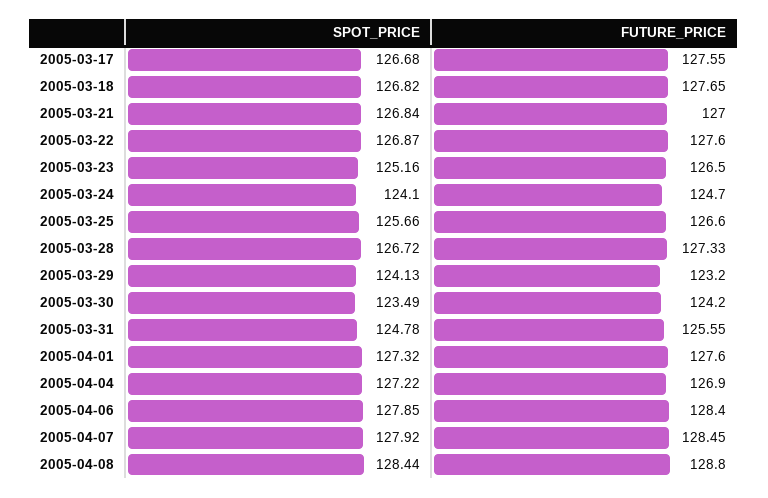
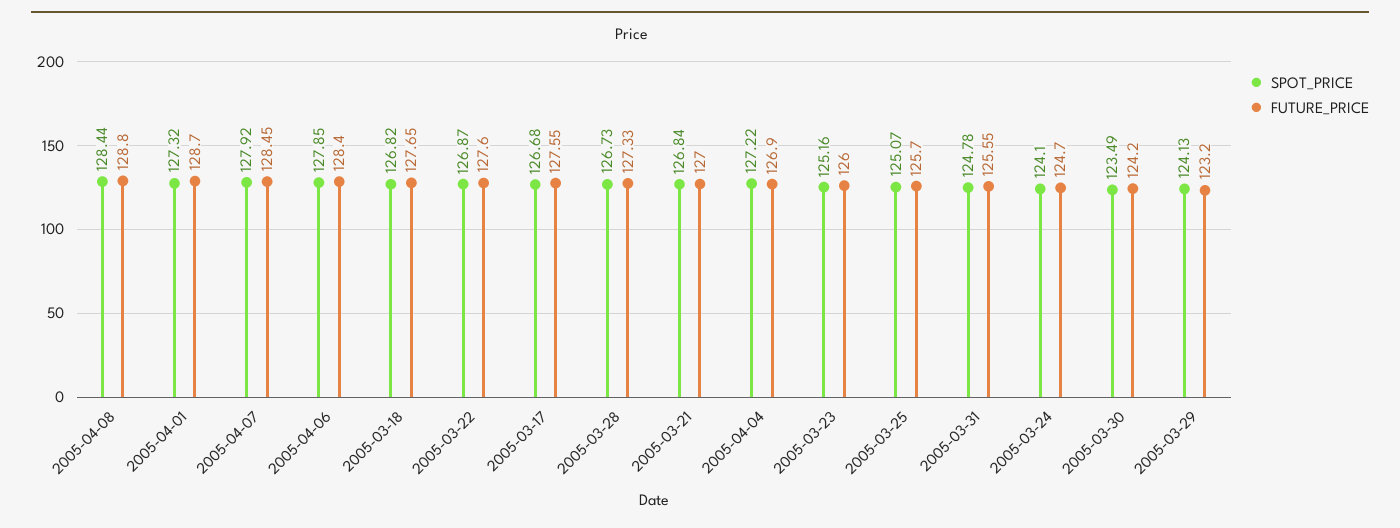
FUTURE_PRICE, 2005-03-23: 126.5 -> 126
SPOT_PRICE, 2005-03-25: 125.66 -> 125.07
FUTURE_PRICE, 2005-03-25: 126.6 -> 125.7
SPOT_PRICE, 2005-03-28: 126.72 -> 126.73
FUTURE_PRICE, 2005-04-01: 127.6 -> 128.7

